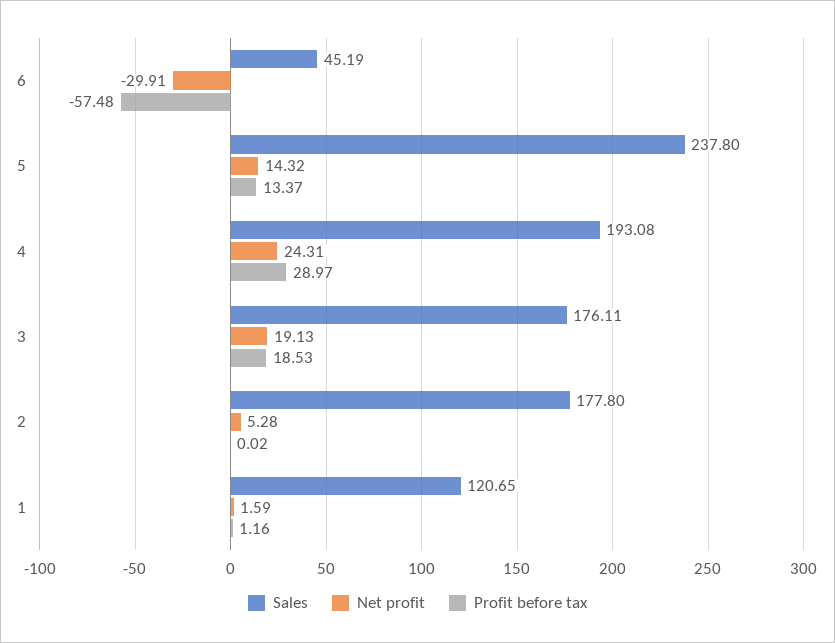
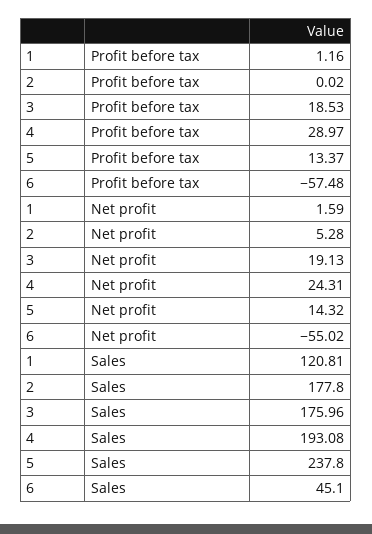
Sales, 6: 45.19 -> 45.1
Net profit, 6: -29.91 -> -55.02
Sales, 3: 176.11 -> 175.96
Sales, 1: 120.65 -> 120.81

